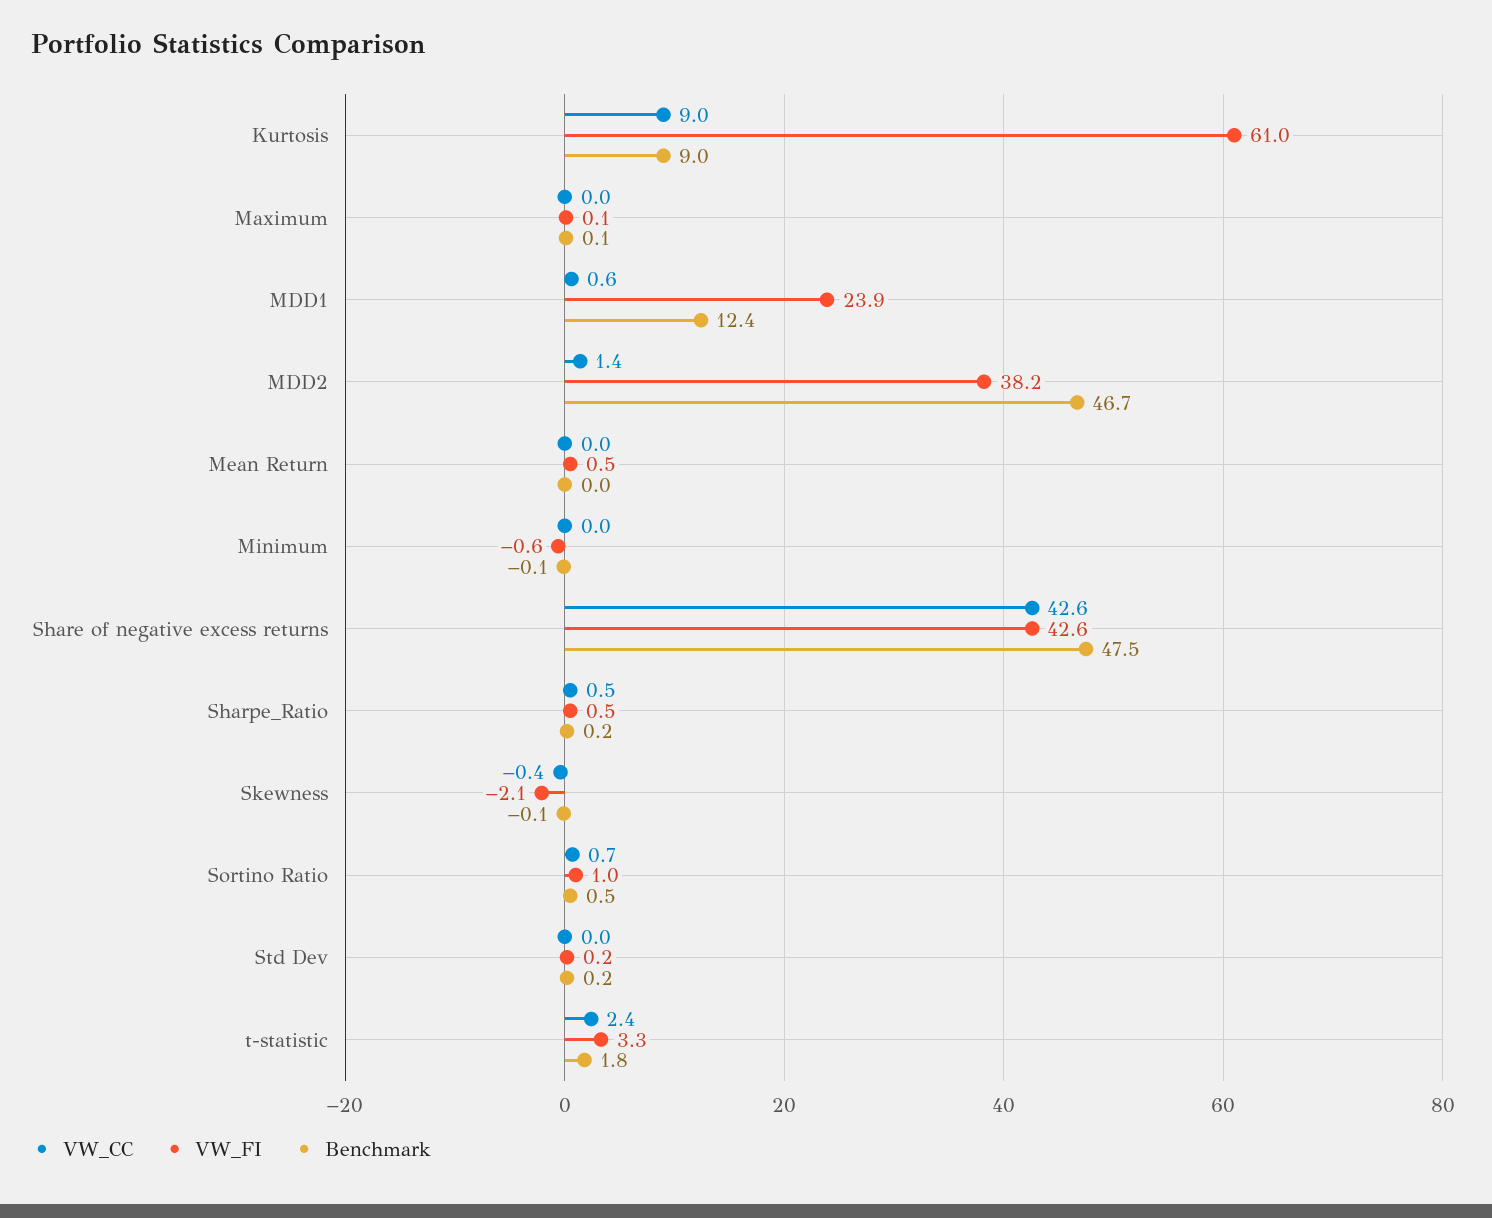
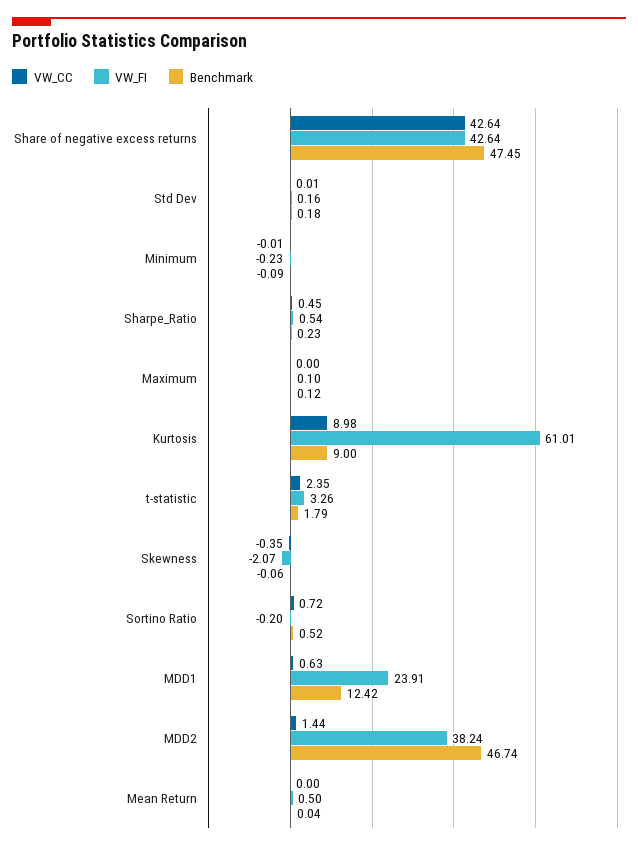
VW_FI, Minimum: -0.6 -> -0.23
VW_FI, Sortino Ratio: 1 -> -0.2

